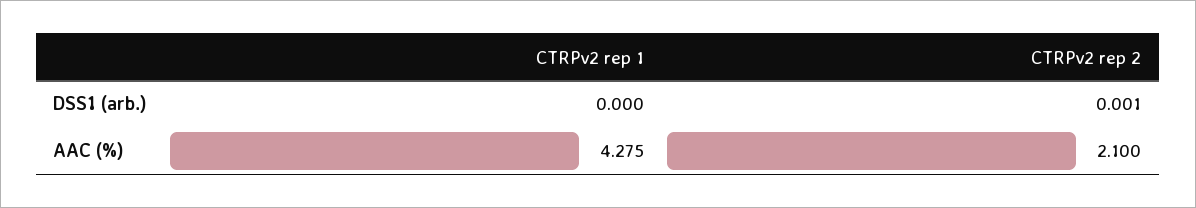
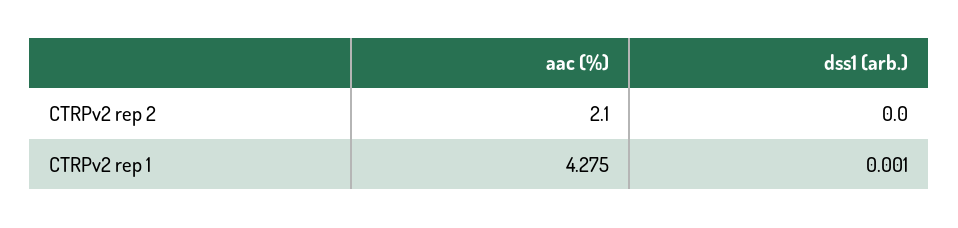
CTRPv2 rep 1, DSS1 (arb.): 0 -> 0.001
CTRPv2 rep 2, DSS1 (arb.): 0.001 -> 0

